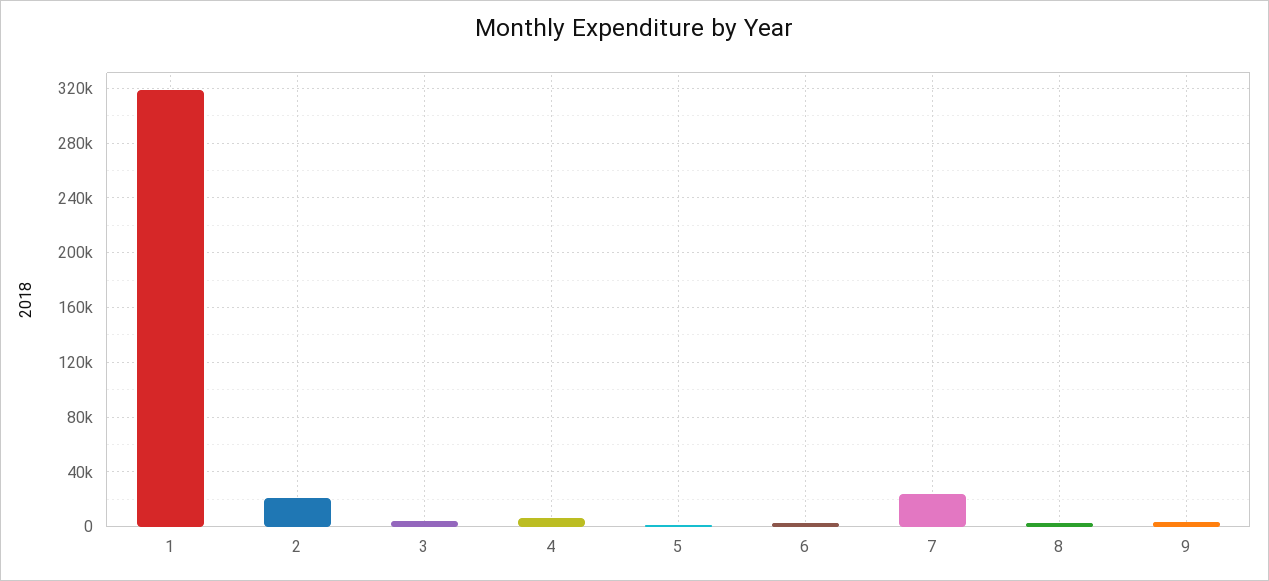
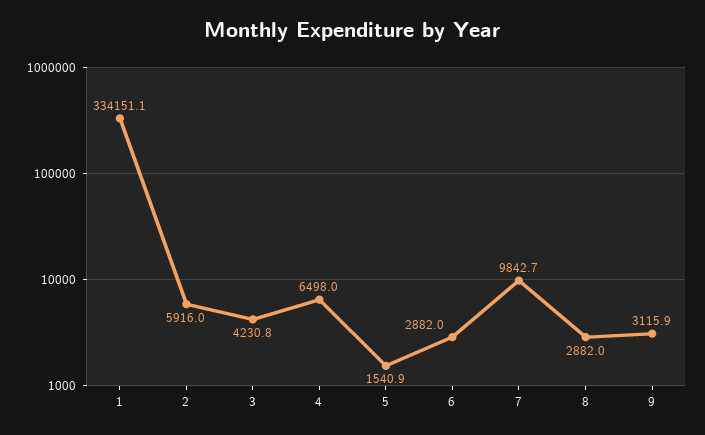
1: 320000 -> 334151.1
2: 20000 -> 5916
7: 25000 -> 9842.7

